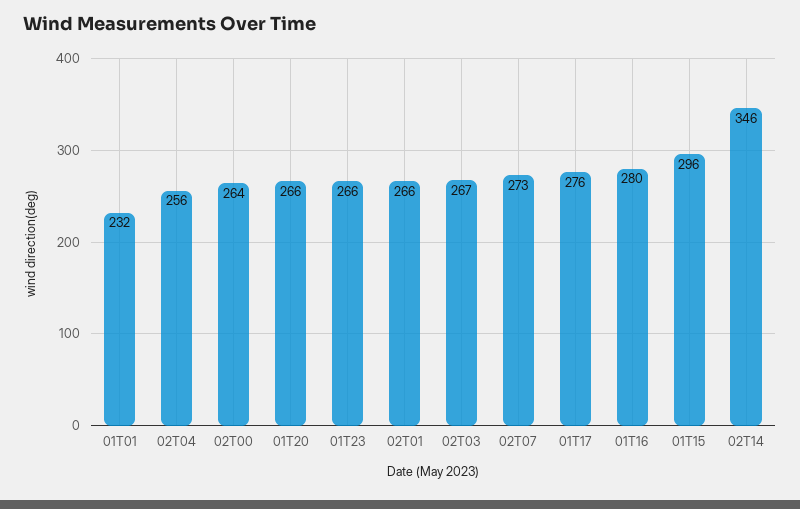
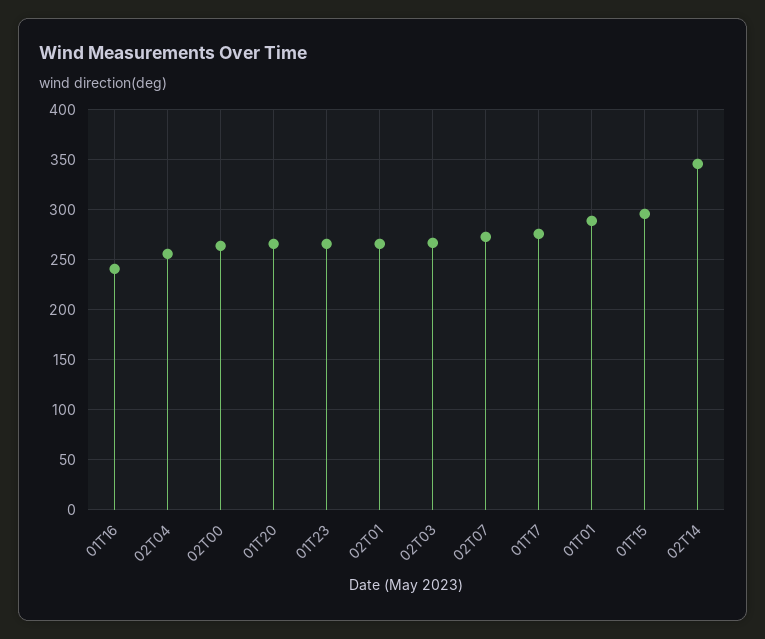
01T01: 232 -> 290
01T16: 280 -> 240

